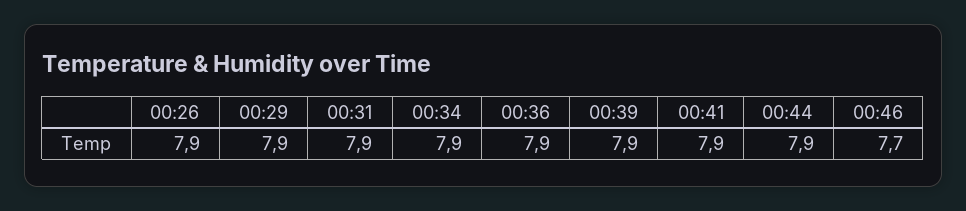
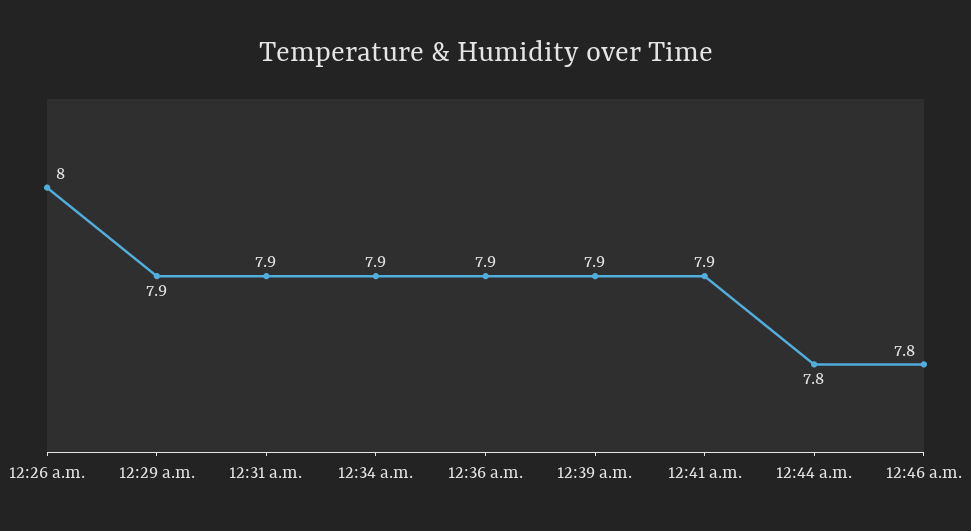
00:26: 7.9 -> 8
00:44: 7.9 -> 7.8
00:46: 7.7 -> 7.8

